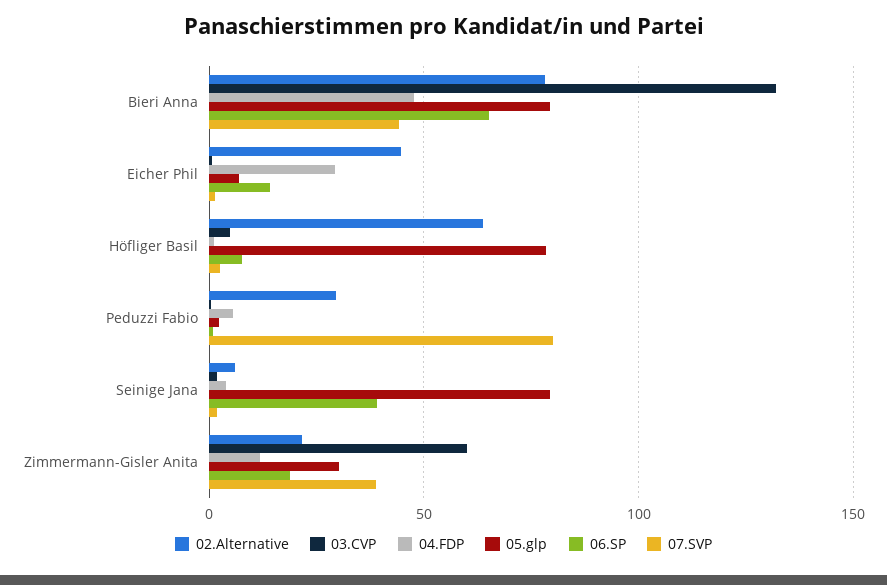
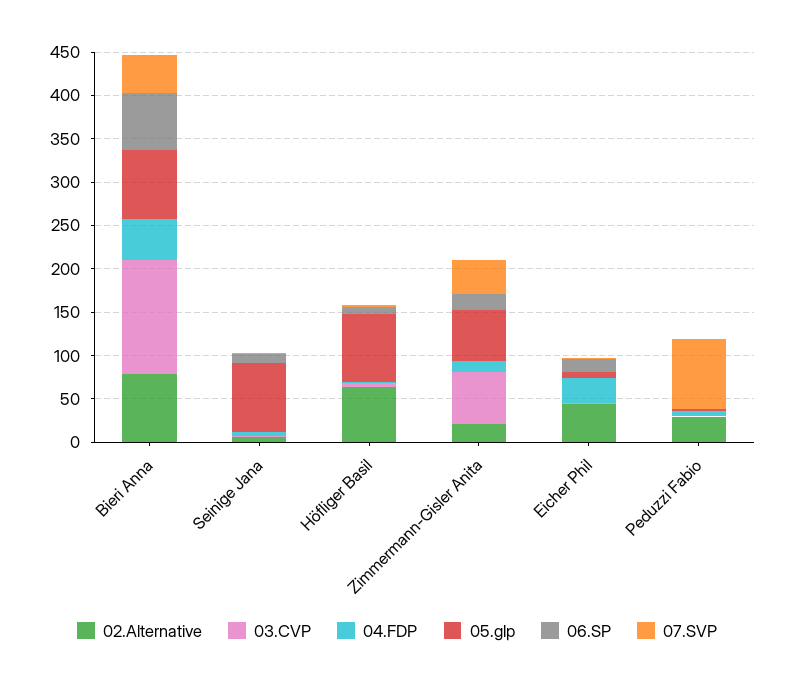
06.SP, Seinige Jana: 40 -> 10
05.glp, Zimmermann-Gisler Anita: 30 -> 60

